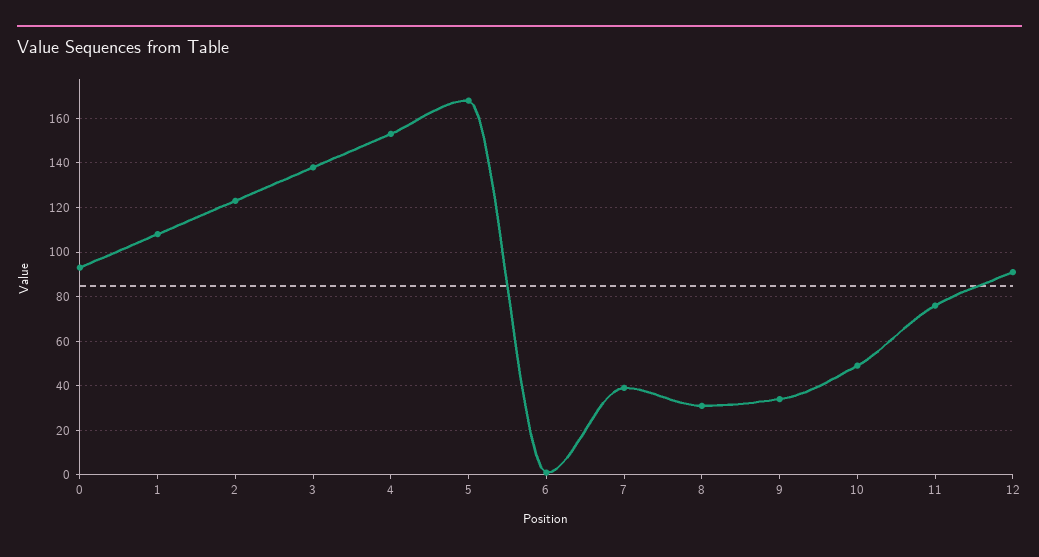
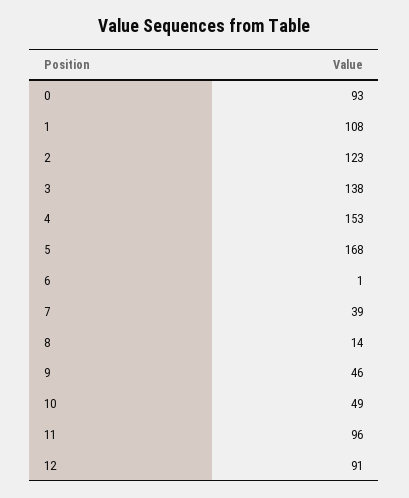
8: 30 -> 14
9: 35 -> 46
11: 75 -> 96

